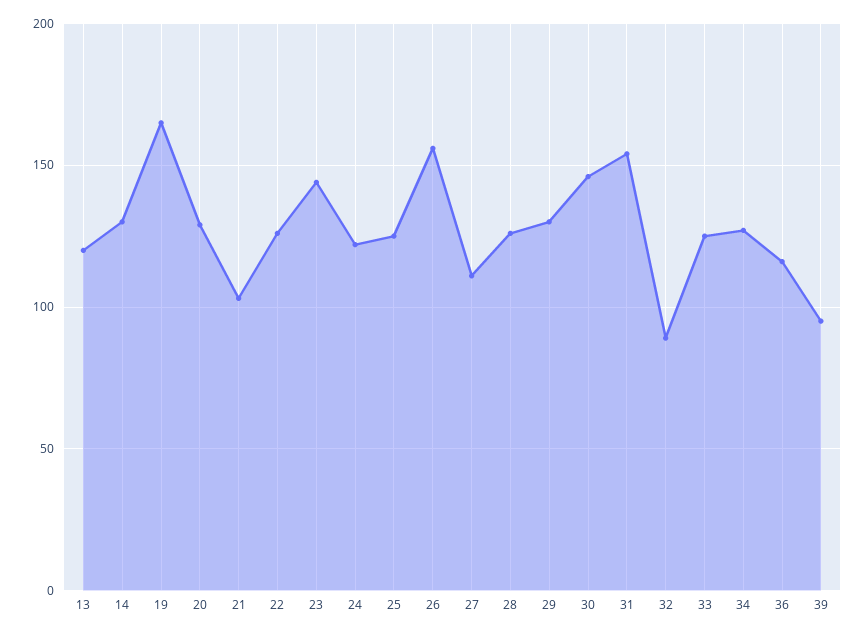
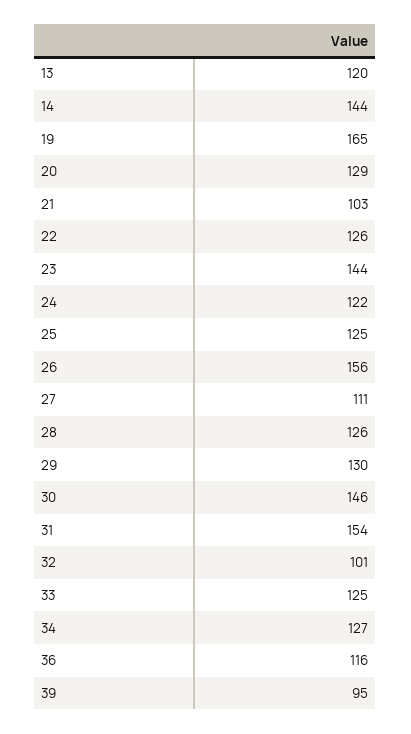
14: 130 -> 144
32: 90 -> 101

